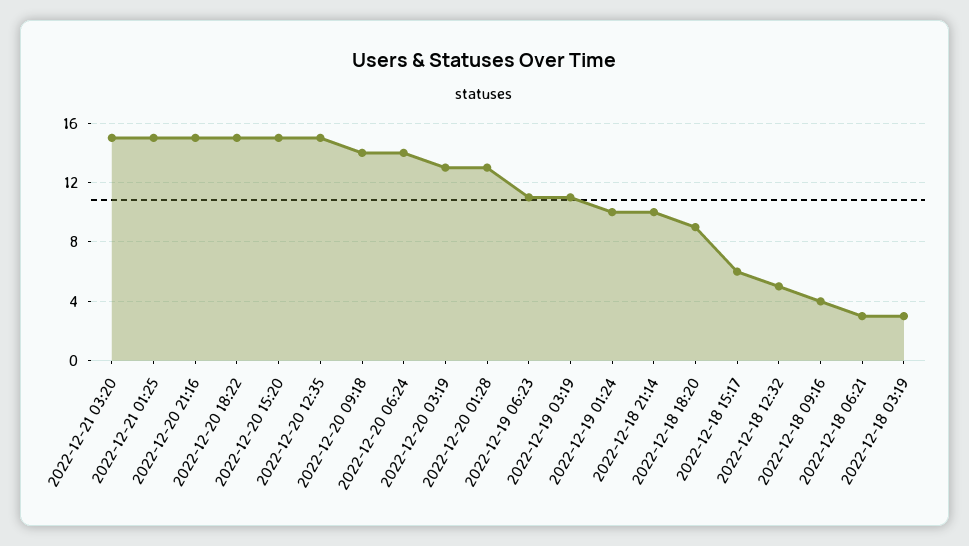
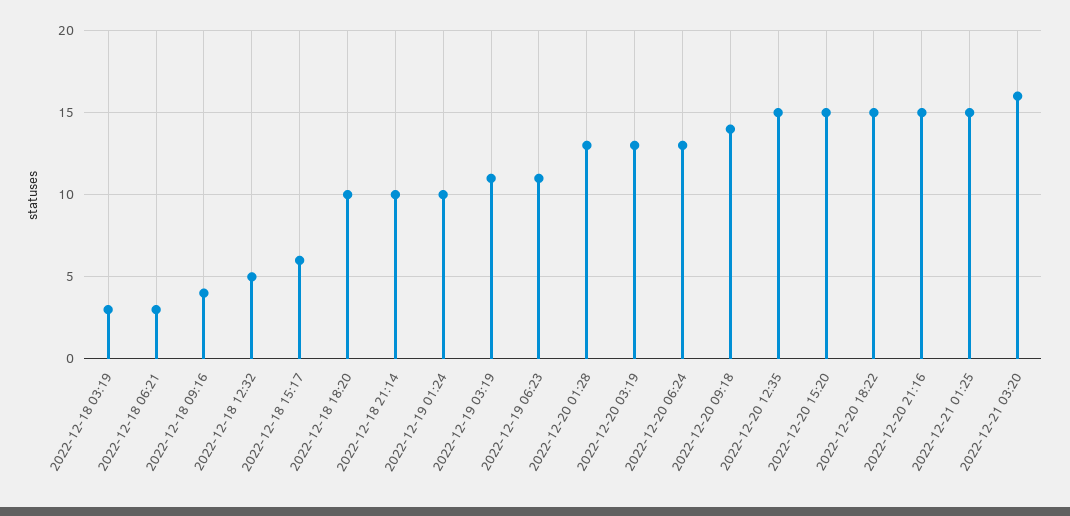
2022-12-21 03:20: 15 -> 16
2022-12-20 06:24: 14 -> 13
2022-12-18 18:20: 9 -> 10

